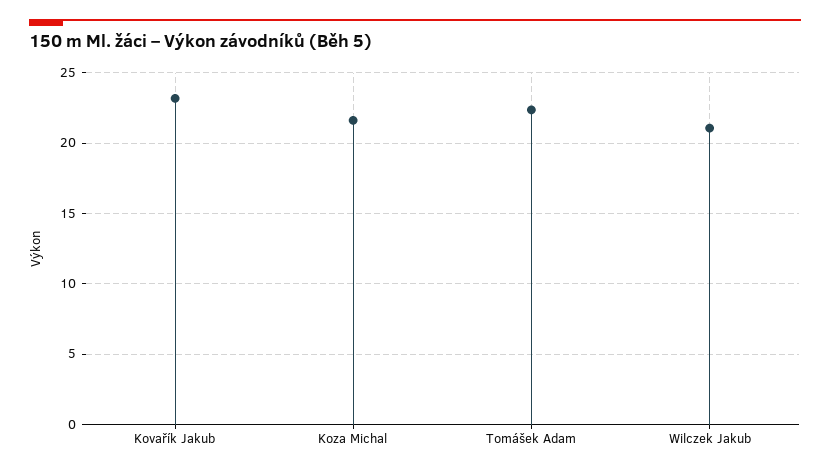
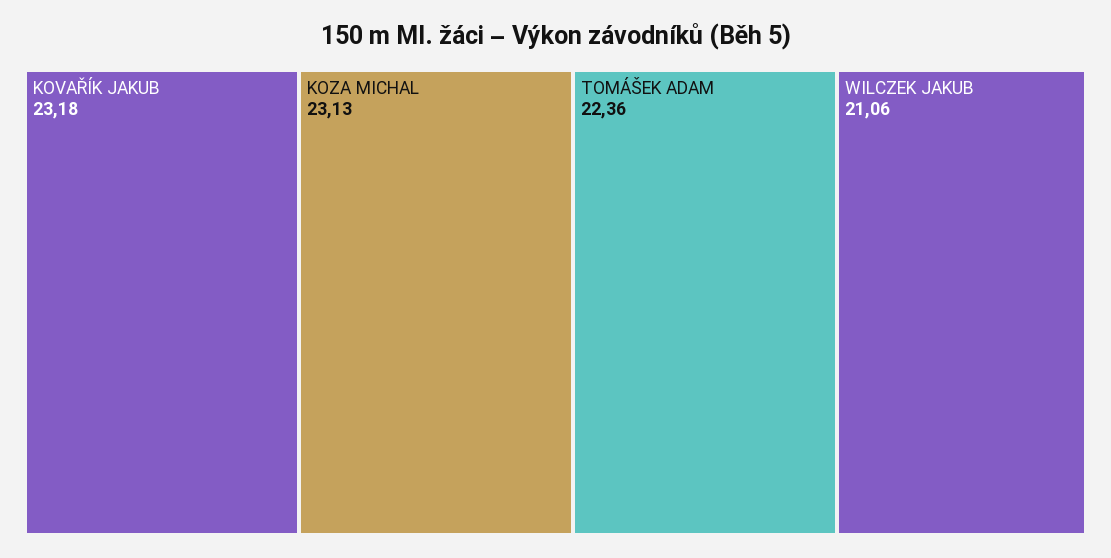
Koza Michal: 21.5 -> 23.13

